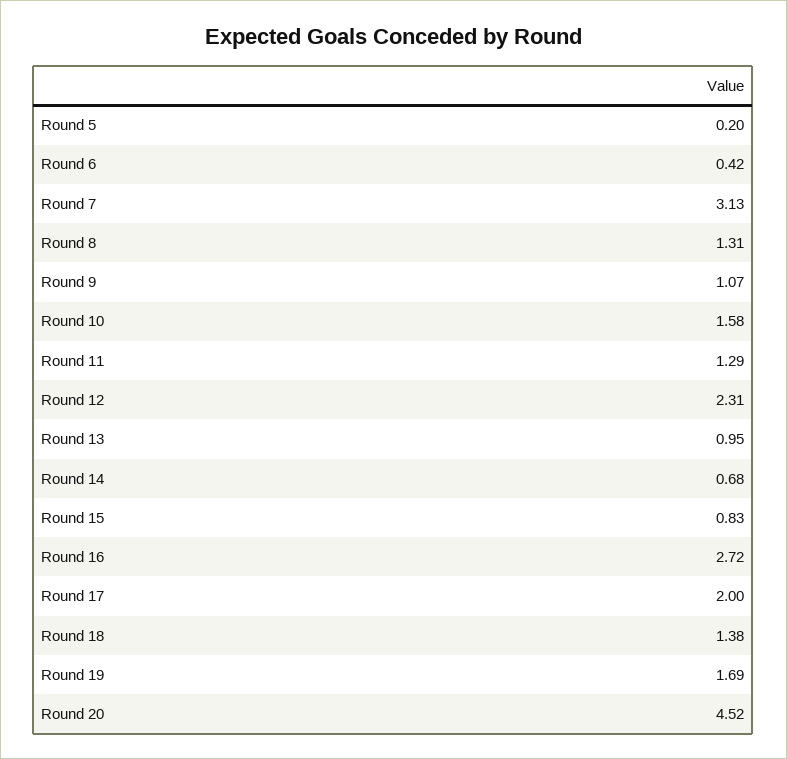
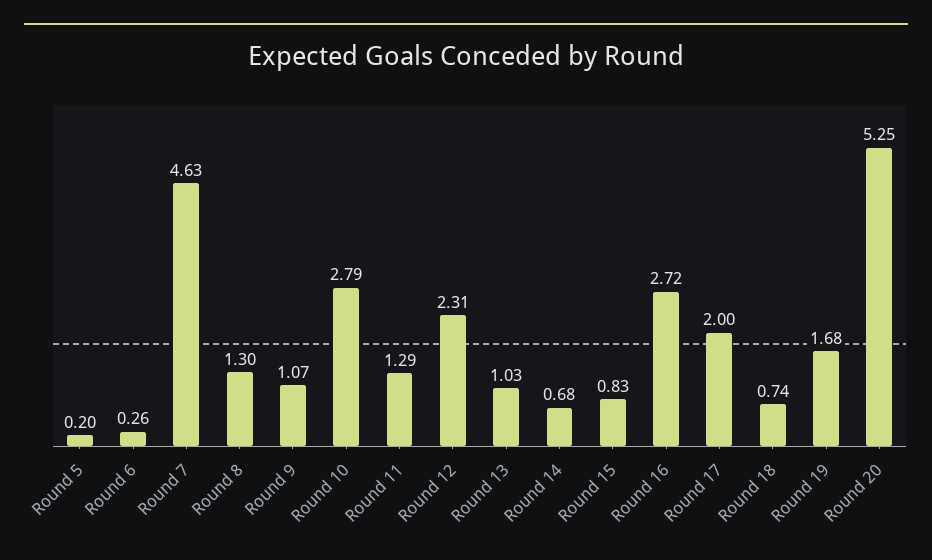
Round 6: 0.42 -> 0.26
Round 7: 3.13 -> 4.63
Round 8: 1.31 -> 1.3
Round 10: 1.58 -> 2.79
Round 13: 0.95 -> 1.03
Round 18: 1.38 -> 0.74
Round 19: 1.69 -> 1.68
Round 20: 4.52 -> 5.25

